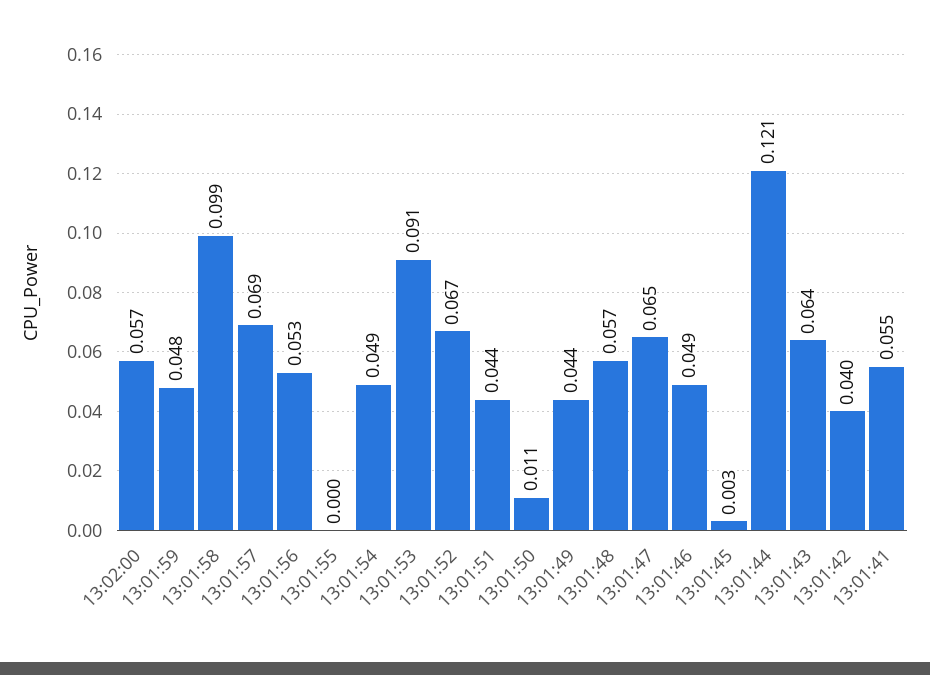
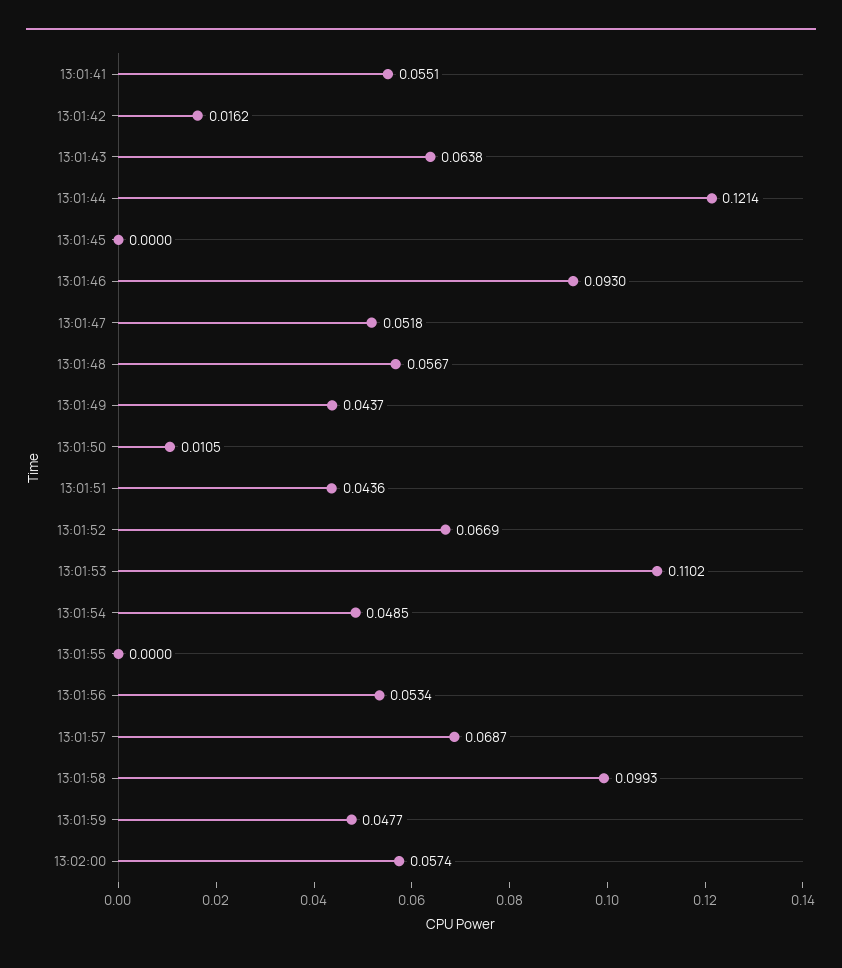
13:01:53: 0.091 -> 0.1102
13:01:47: 0.065 -> 0.0518
13:01:46: 0.049 -> 0.093
13:01:45: 0.003 -> 0
13:01:42: 0.04 -> 0.0162

